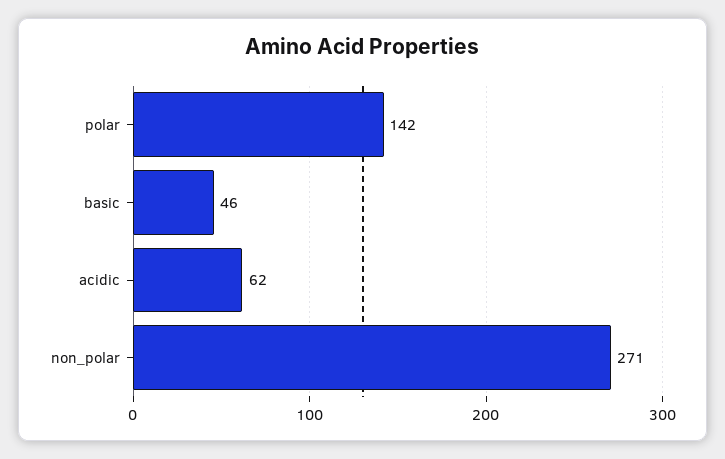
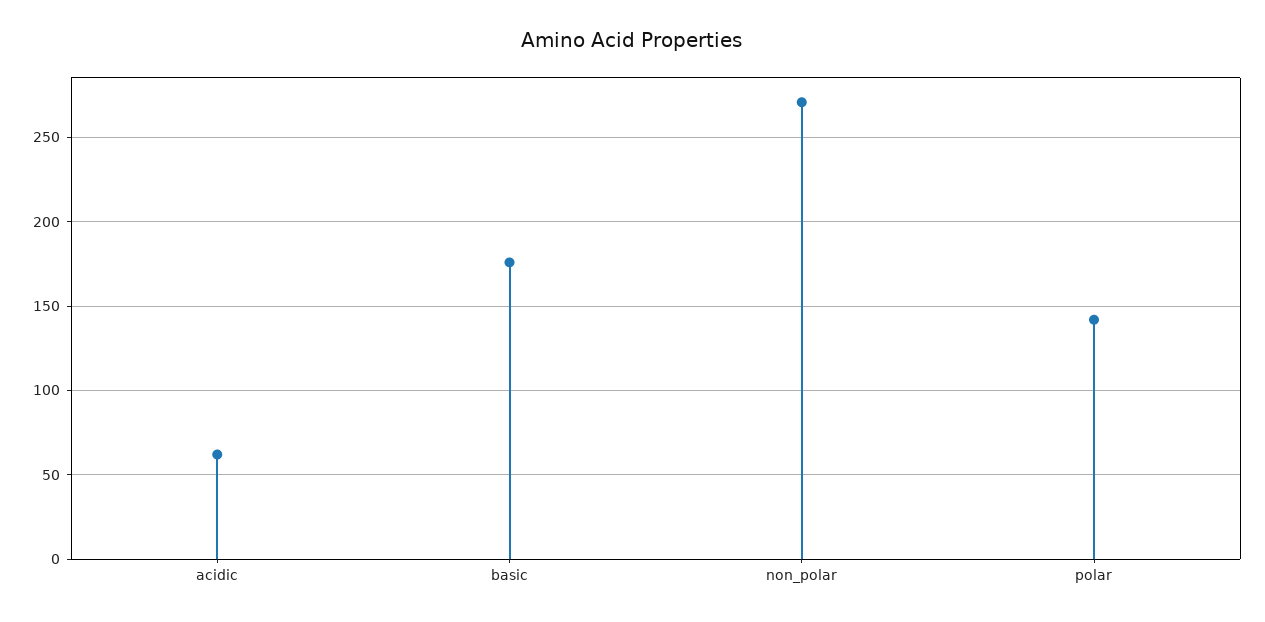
basic: 46 -> 175

